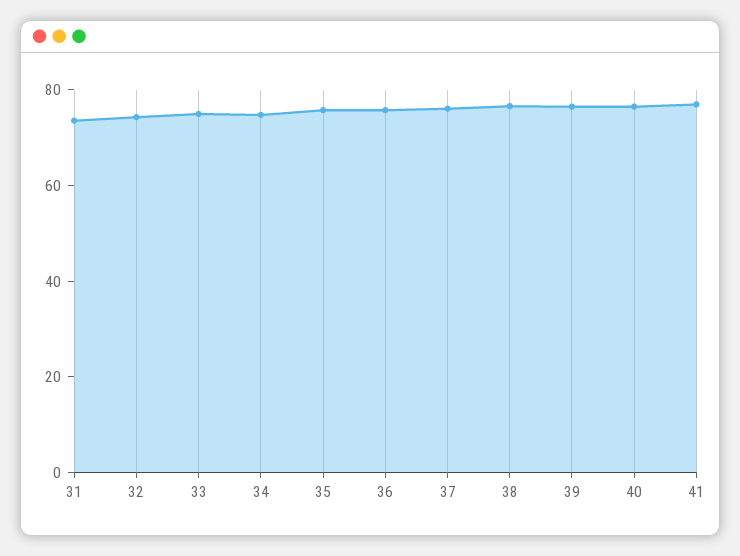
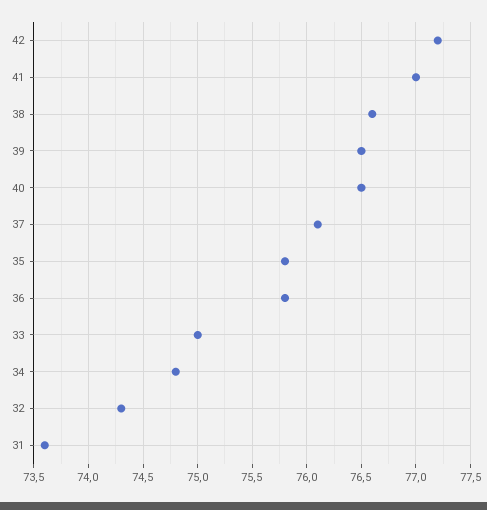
42: none -> 77.2

